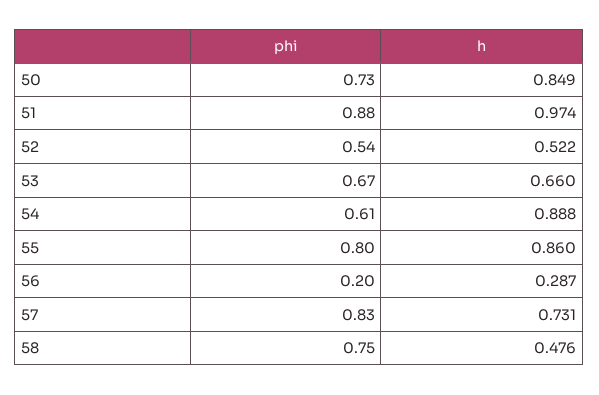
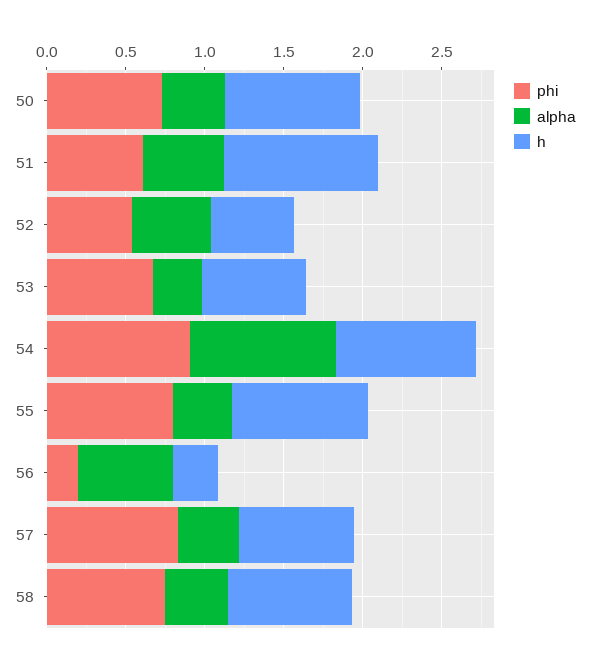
phi, 51: 0.88 -> 0.6
phi, 54: 0.61 -> 0.9
h, 58: 0.476 -> 0.8
alpha, 50: none -> 0.4
alpha, 51: none -> 0.5
alpha, 52: none -> 0.5
alpha, 53: none -> 0.3
alpha, 54: none -> 0.9
alpha, 55: none -> 0.4
alpha, 56: none -> 0.6
alpha, 57: none -> 0.4
alpha, 58: none -> 0.4

